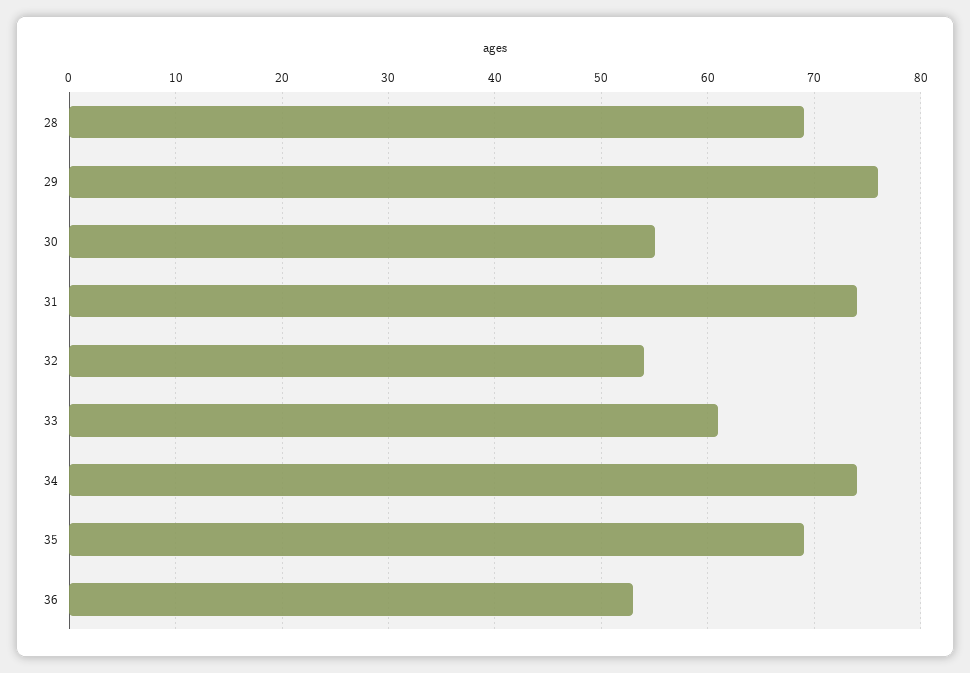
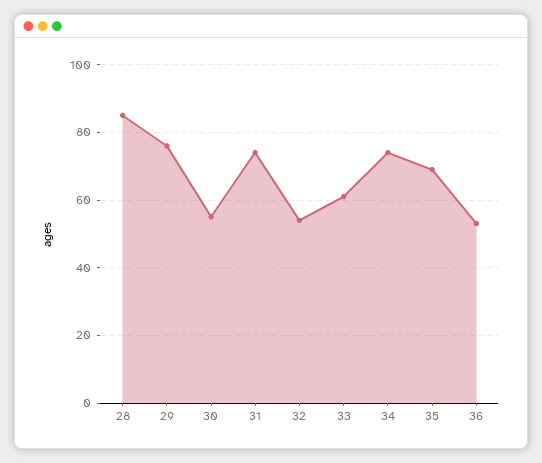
28: 69 -> 85

